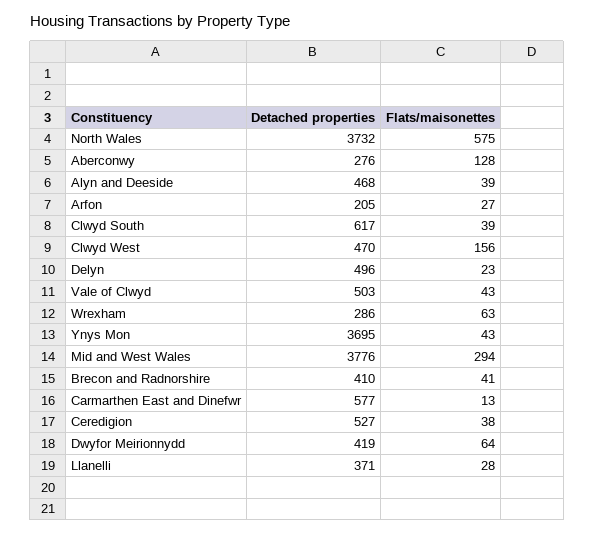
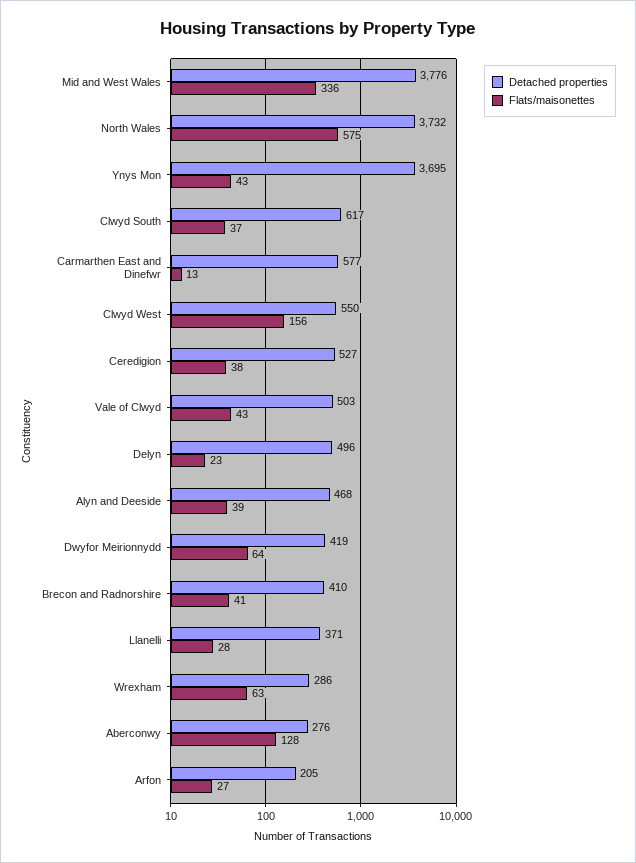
Flats/maisonettes, Clwyd South: 39 -> 37
Detached properties, Clwyd West: 470 -> 550
Flats/maisonettes, Mid and West Wales: 294 -> 336

